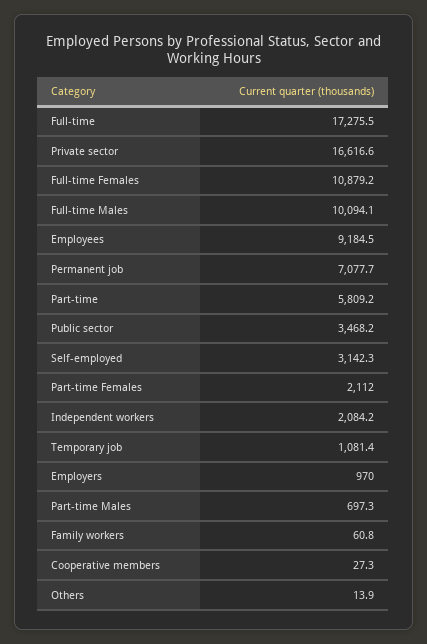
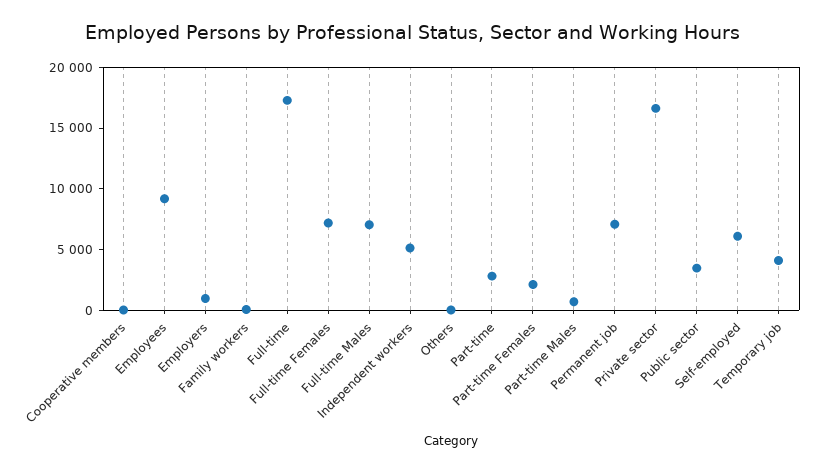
Full-time Females: 10879.2 -> 7000
Full-time Males: 10094.1 -> 7000
Part-time: 5809.2 -> 3000
Self-employed: 3142.3 -> 6000
Independent workers: 2084.2 -> 5000
Temporary job: 1081.4 -> 4000

